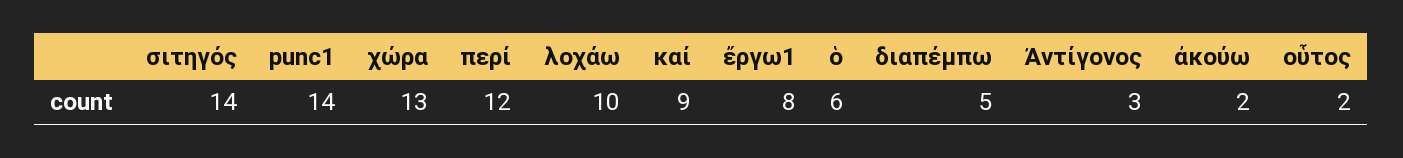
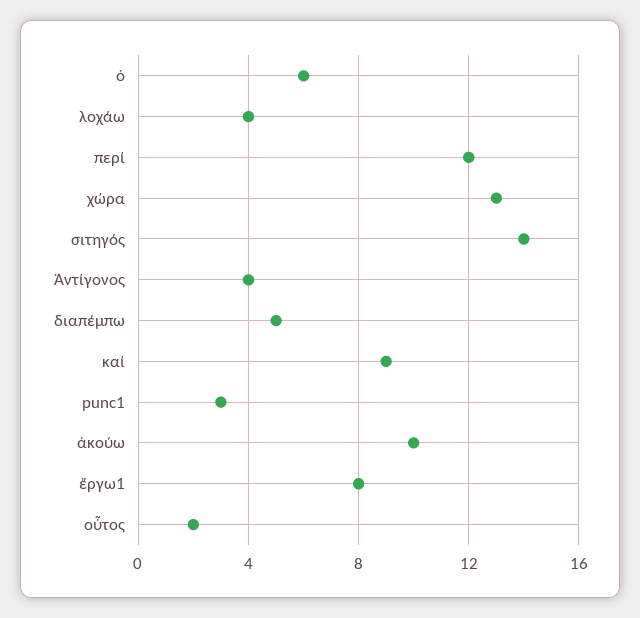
punc1: 14 -> 3
λοχάω: 10 -> 4
Ἀντίγονος: 3 -> 4
ἀκούω: 2 -> 10

